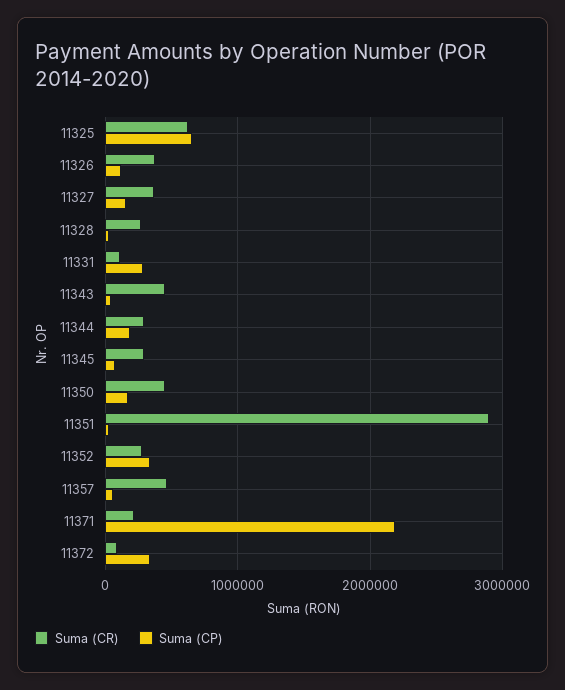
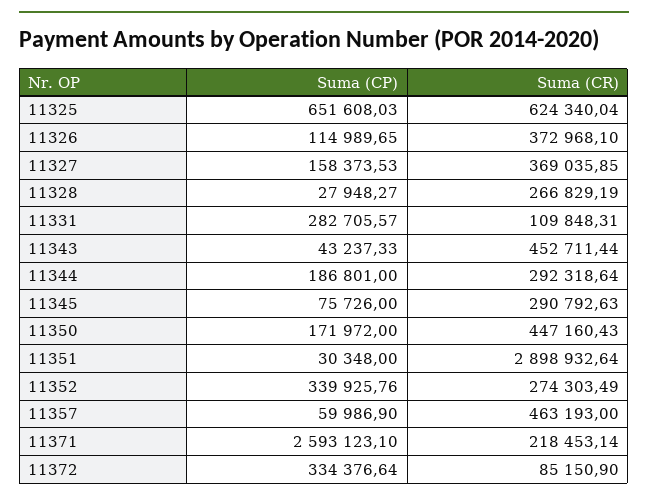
Suma (CP), 11371: 2200000 -> 2593123.1

